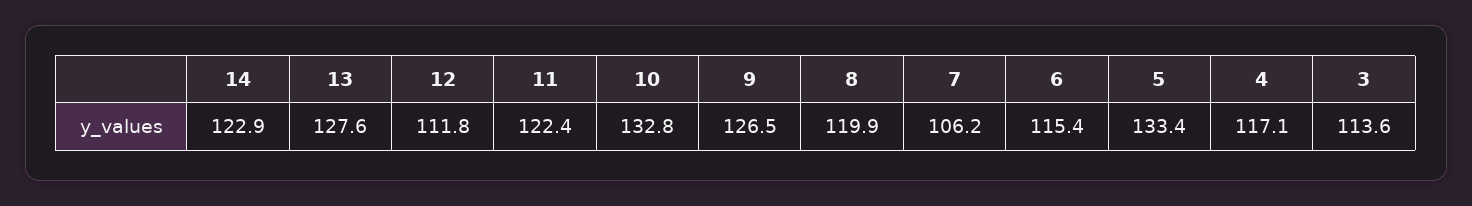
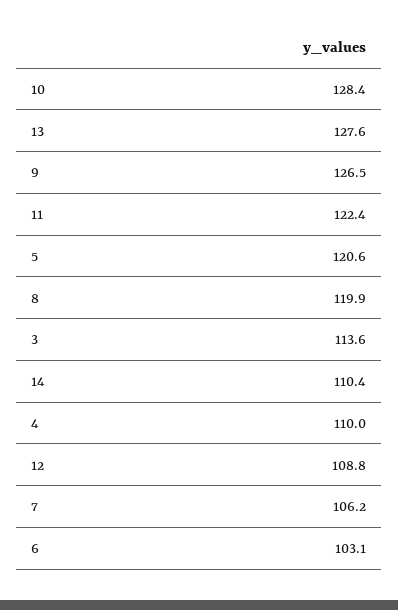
14: 122.9 -> 110.4
12: 111.8 -> 108.8
10: 132.8 -> 128.4
6: 115.4 -> 103.1
5: 133.4 -> 120.6
4: 117.1 -> 110

